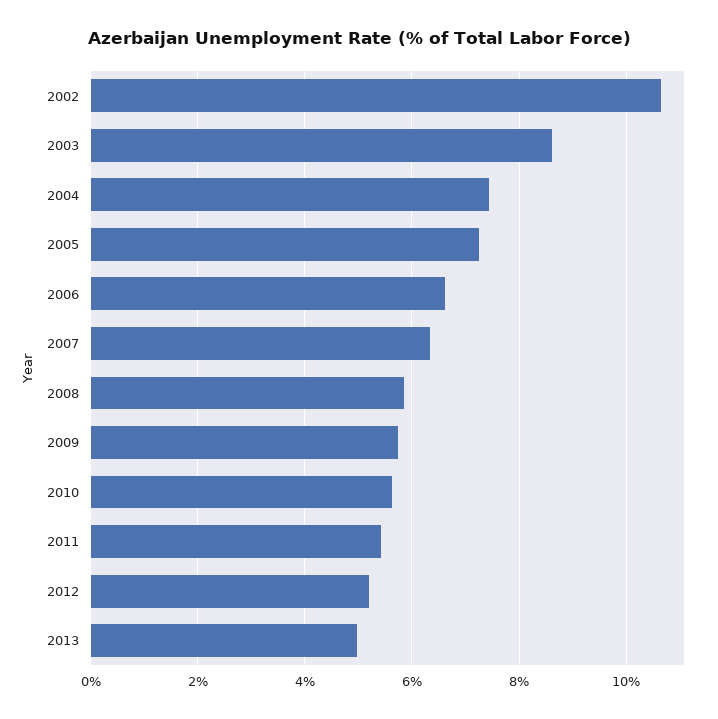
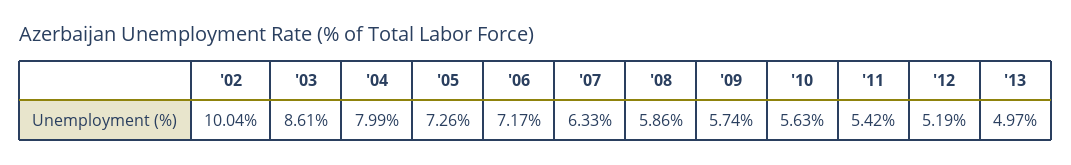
2002: 10.6 -> 10.04
2004: 7.4 -> 7.99
2006: 6.6 -> 7.17

